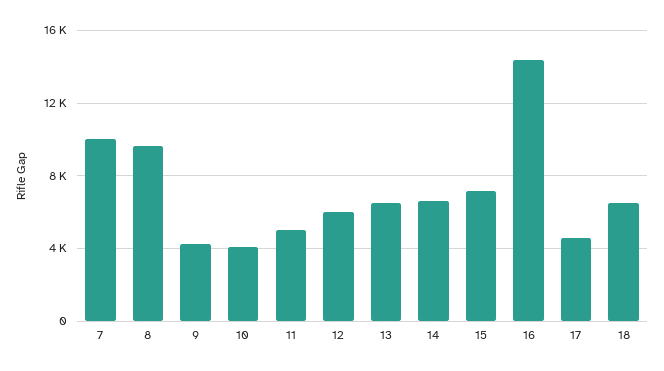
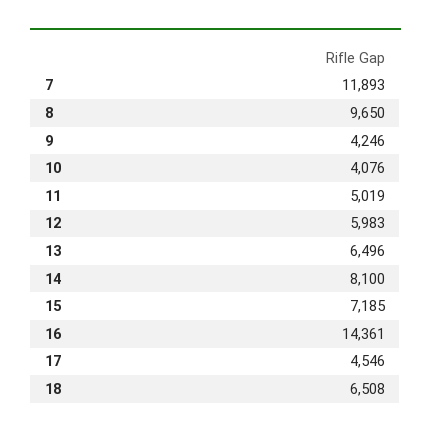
7: 10000 -> 11893
14: 6500 -> 8100

